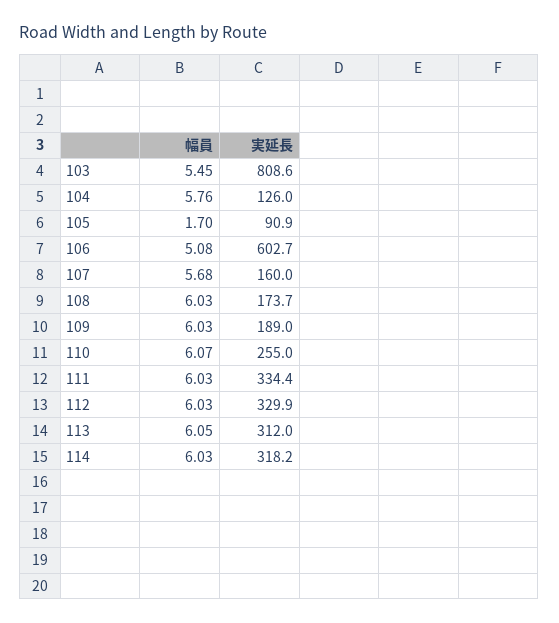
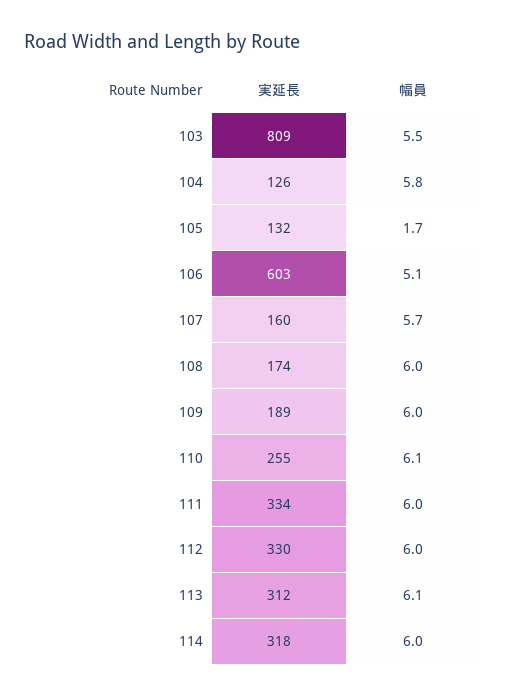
実延長, 105: 90.9 -> 132

